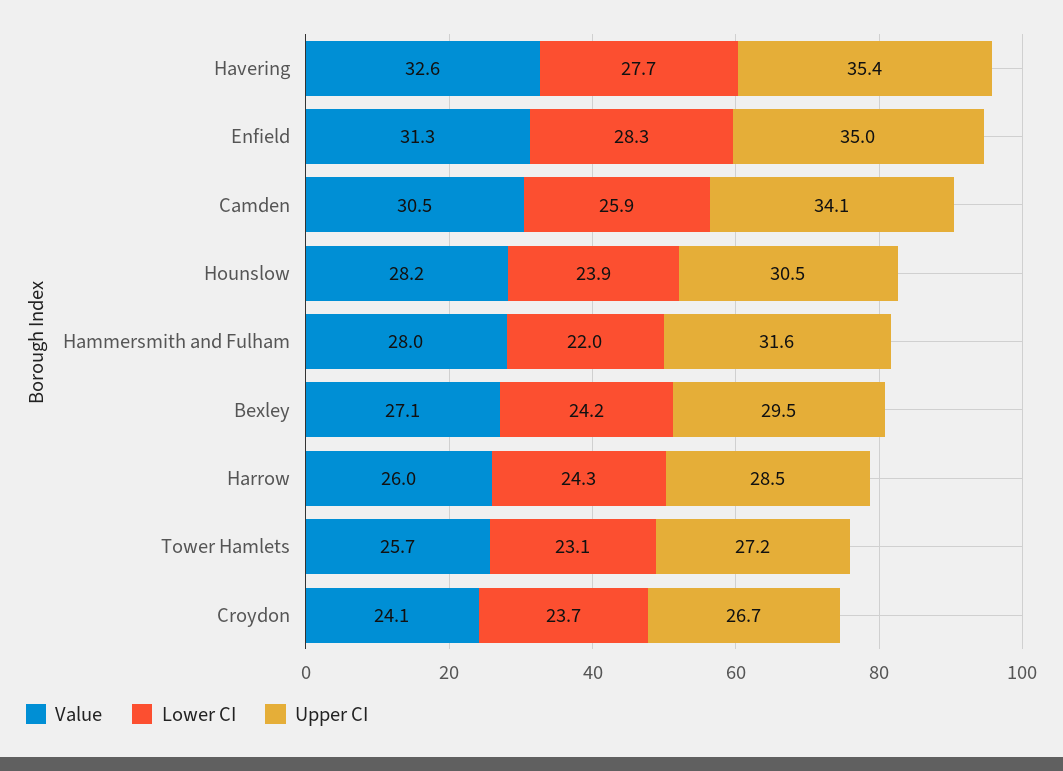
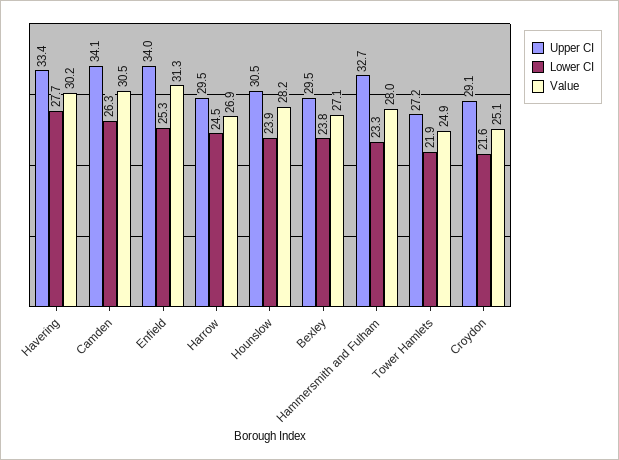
Value, Havering: 32.6 -> 30.2
Upper CI, Havering: 35.4 -> 33.4
Lower CI, Enfield: 28.3 -> 25.3
Upper CI, Enfield: 35 -> 34
Lower CI, Camden: 25.9 -> 26.3
Lower CI, Hammersmith and Fulham: 22 -> 23.3
Upper CI, Hammersmith and Fulham: 31.6 -> 32.7
Lower CI, Bexley: 24.2 -> 23.8
Value, Harrow: 26 -> 26.9
Lower CI, Harrow: 24.3 -> 24.5
Upper CI, Harrow: 28.5 -> 29.5
Value, Tower Hamlets: 25.7 -> 24.9
Lower CI, Tower Hamlets: 23.1 -> 21.9
Value, Croydon: 24.1 -> 25.1
Lower CI, Croydon: 23.7 -> 21.6
Upper CI, Croydon: 26.7 -> 29.1

